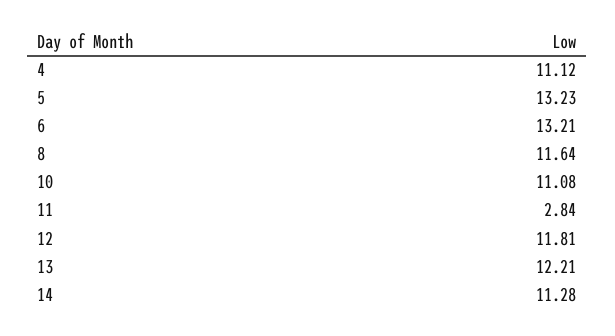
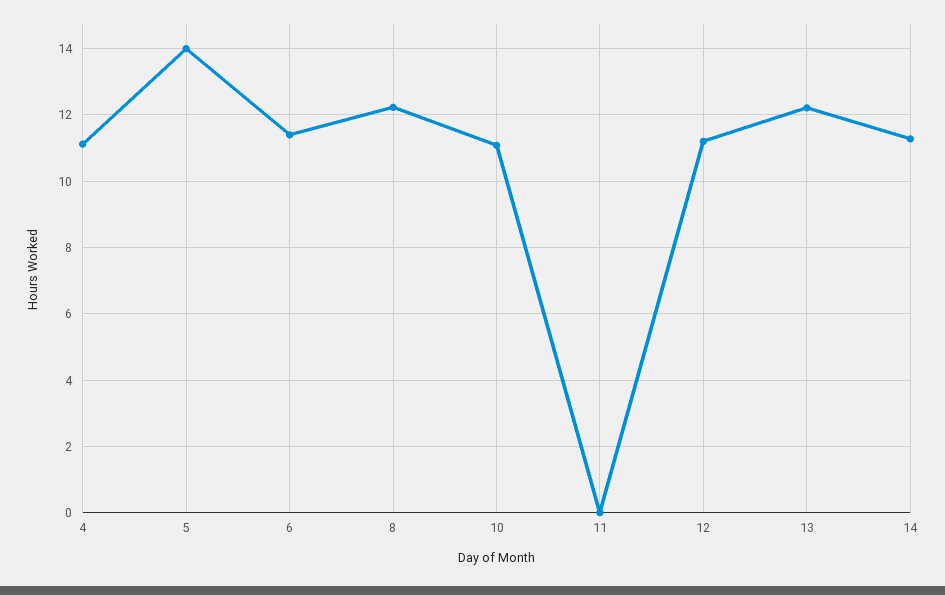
5: 13.23 -> 14
6: 13.21 -> 11.4
8: 11.64 -> 12.2
11: 2.84 -> 0
12: 11.81 -> 11.2

